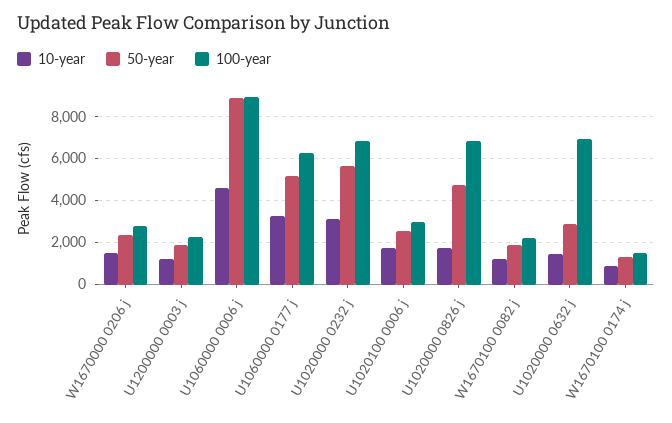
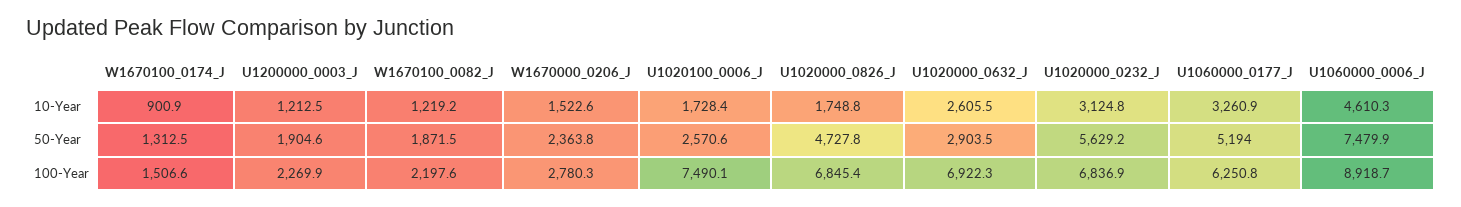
50-year, U1060000 0006 j: 9000 -> 7479.9
100-year, U1020100 0006 j: 3000 -> 7490.1
10-year, U1020000 0632 j: 1500 -> 2605.5

